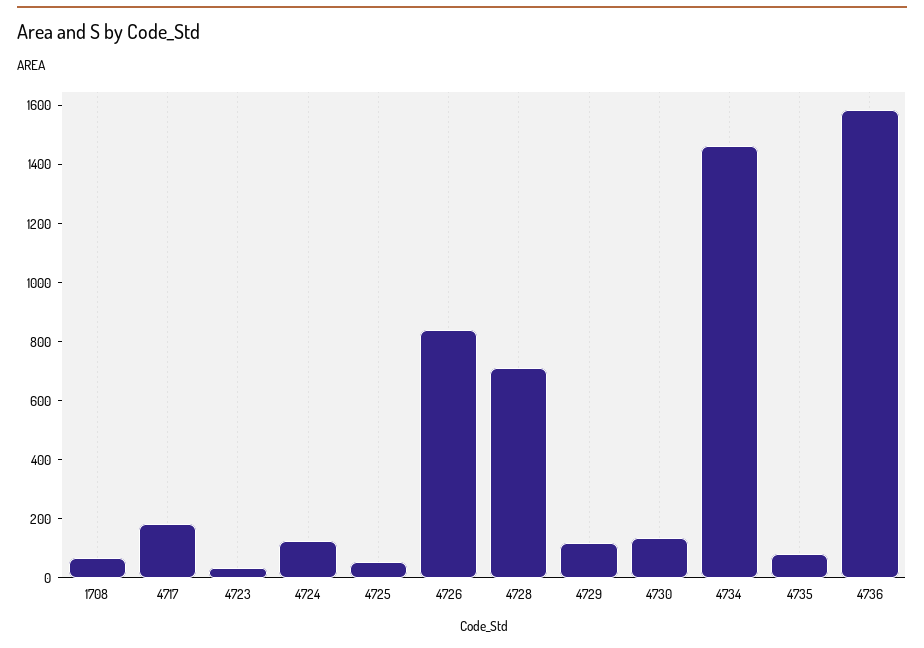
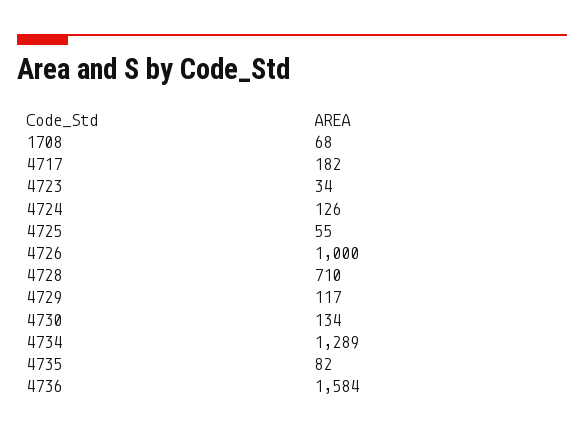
4726: 850 -> 1000
4734: 1450 -> 1289

